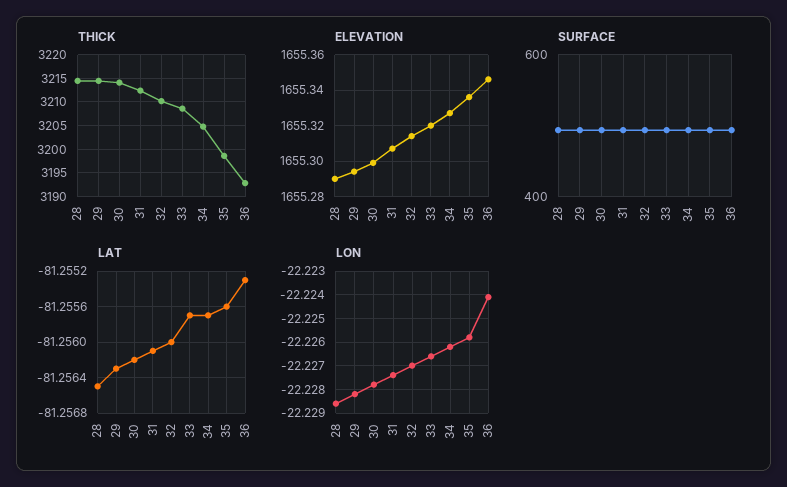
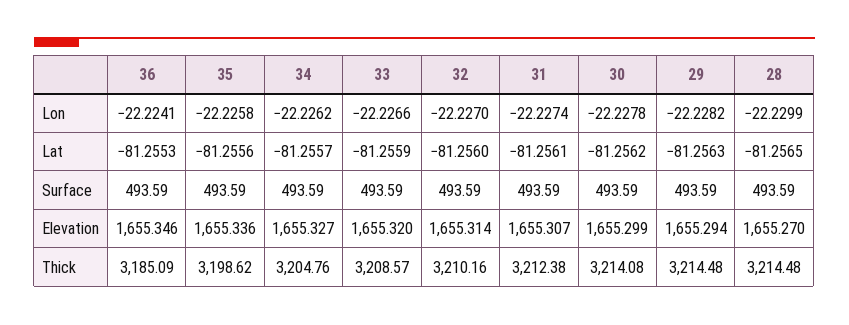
THICK, 36: 3192.5 -> 3185.09
ELEVATION, 28: 1655.29 -> 1655.27
LAT, 33: -81.2557 -> -81.2559
LON, 28: -22.2285 -> -22.2299

